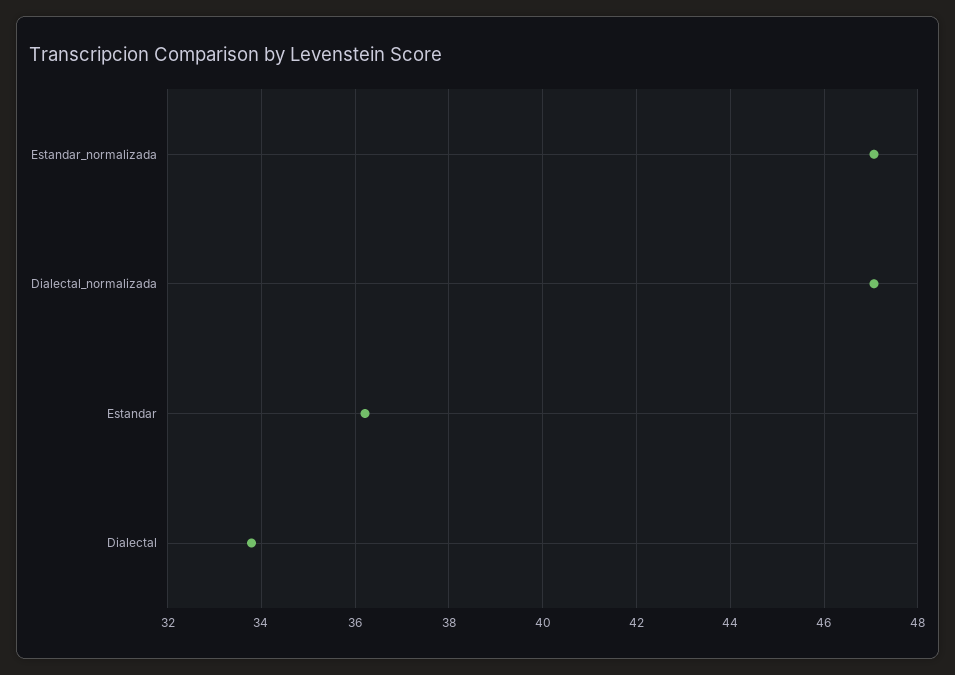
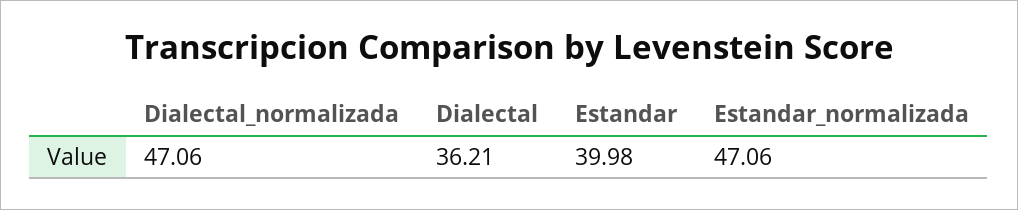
Estandar: 36.2 -> 39.98
Dialectal: 33.8 -> 36.21

